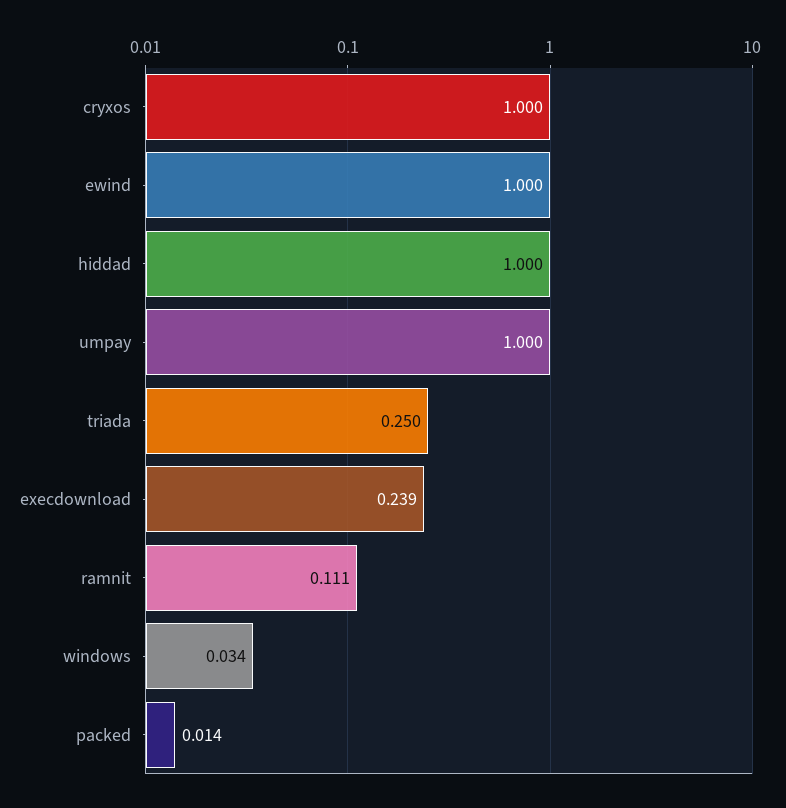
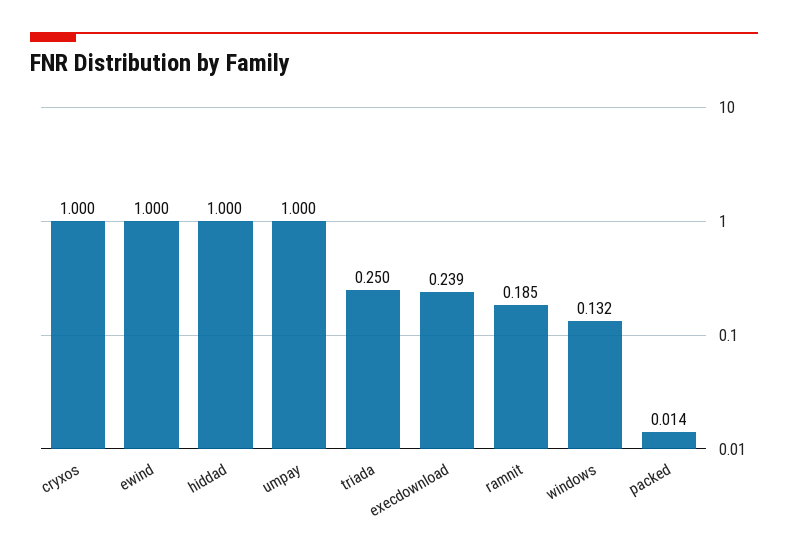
ramnit: 0.111 -> 0.185
windows: 0.034 -> 0.132

